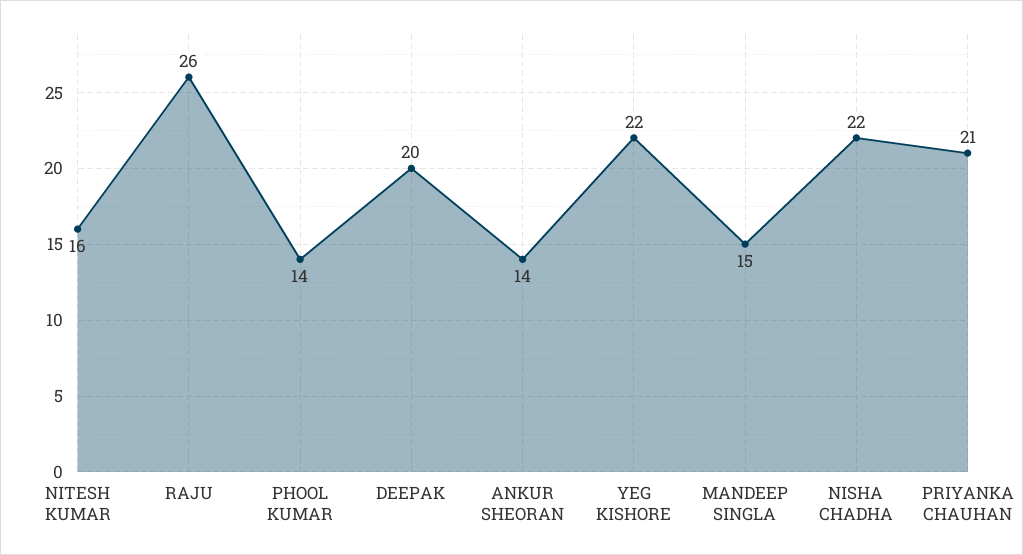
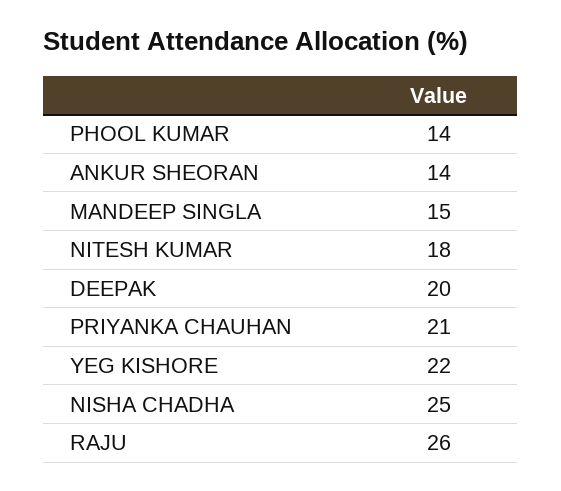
NITESH KUMAR: 16 -> 18
NISHA CHADHA: 22 -> 25

